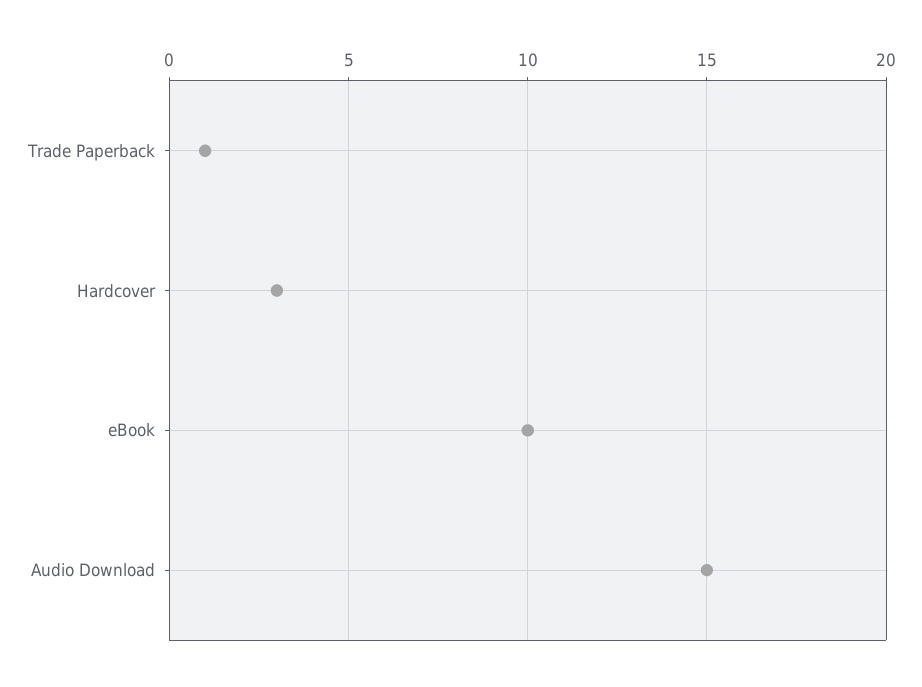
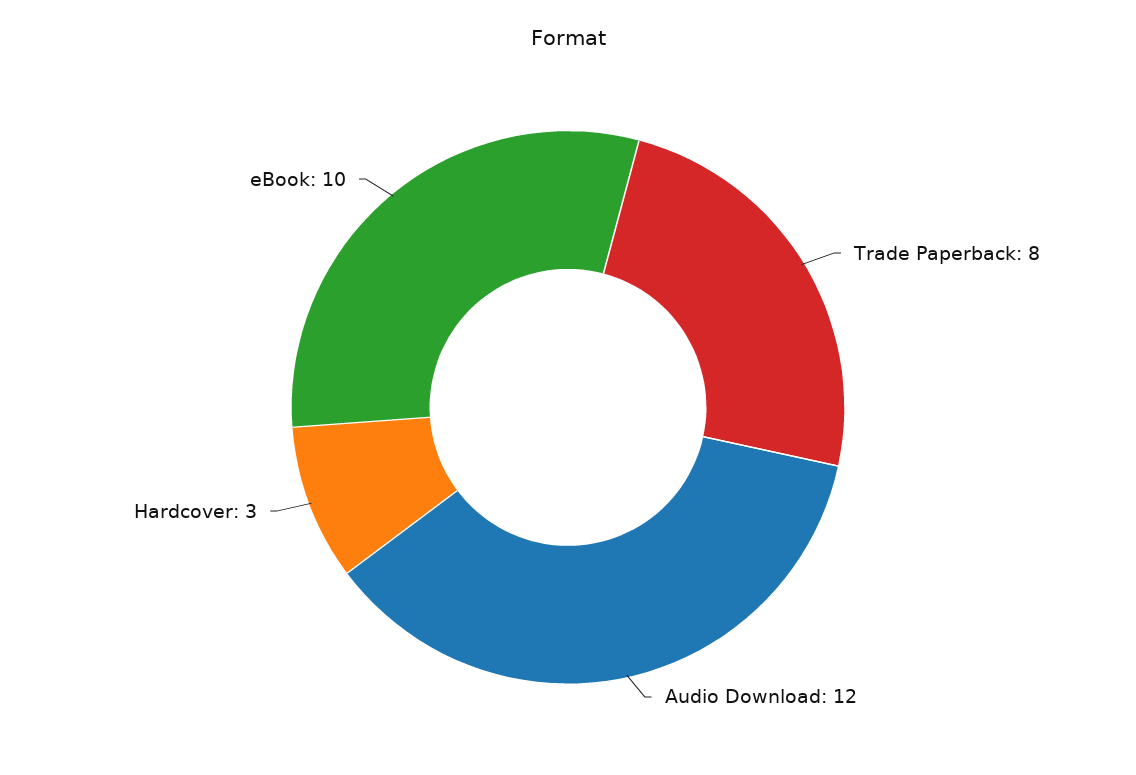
Trade Paperback: 1 -> 8
Audio Download: 15 -> 12

